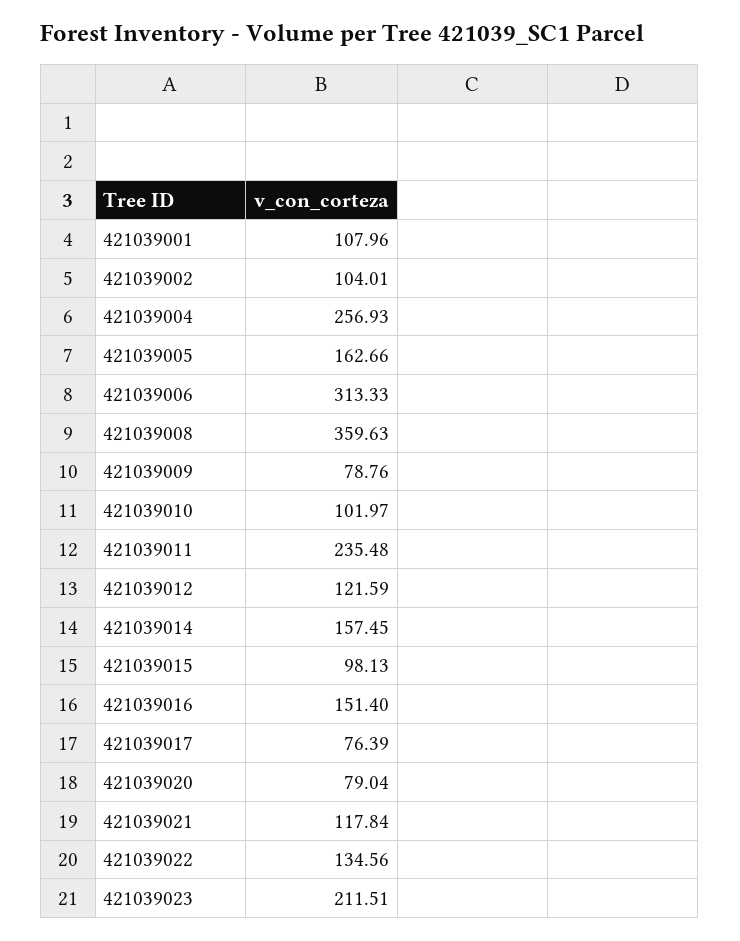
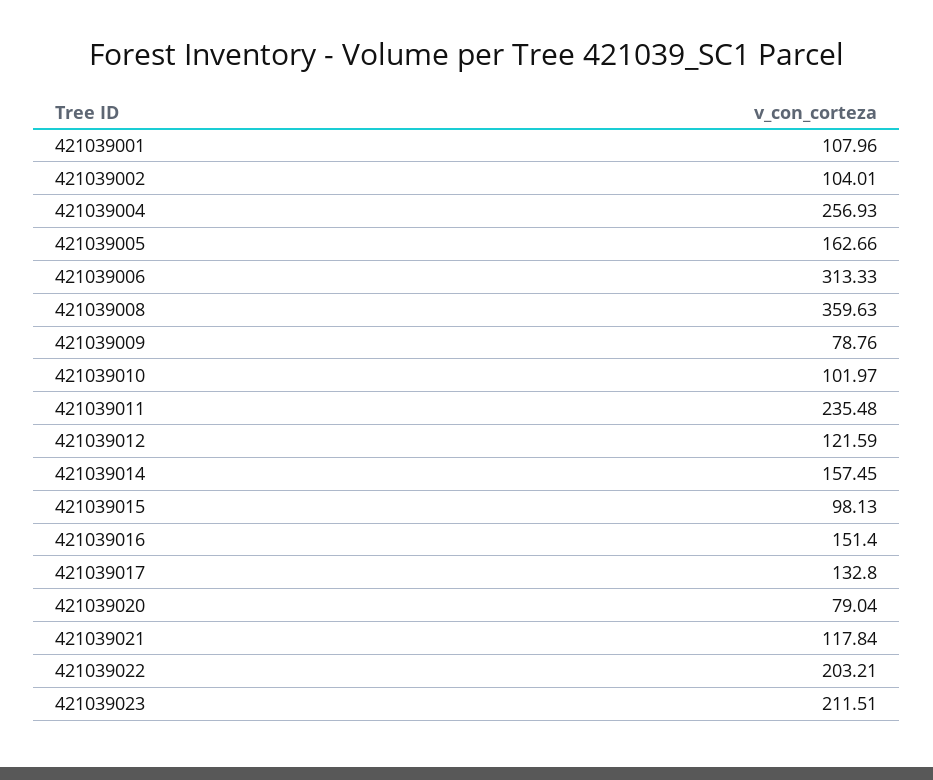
421039017: 76.39 -> 132.8
421039022: 134.56 -> 203.21

